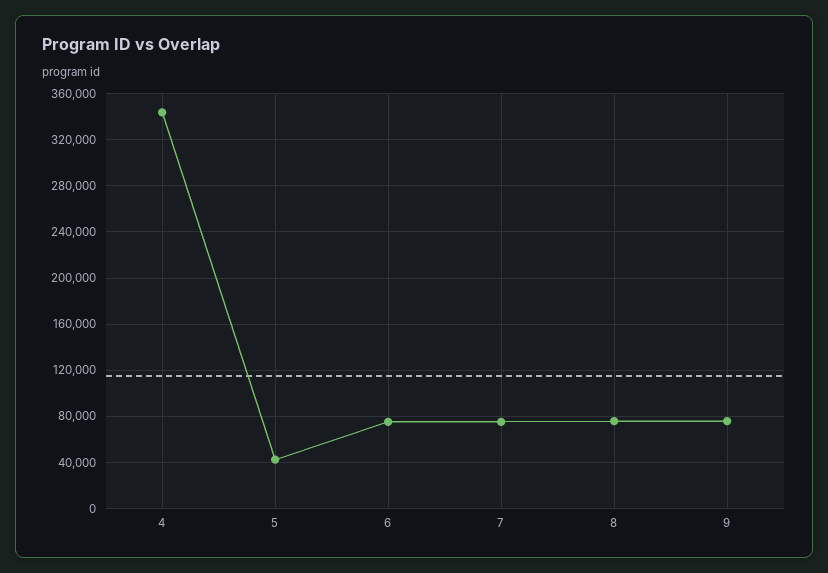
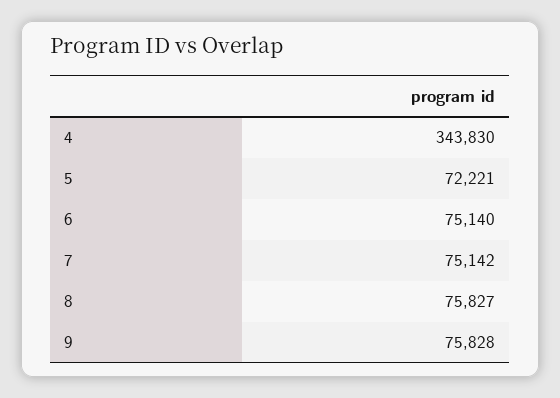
5: 40000 -> 72221

